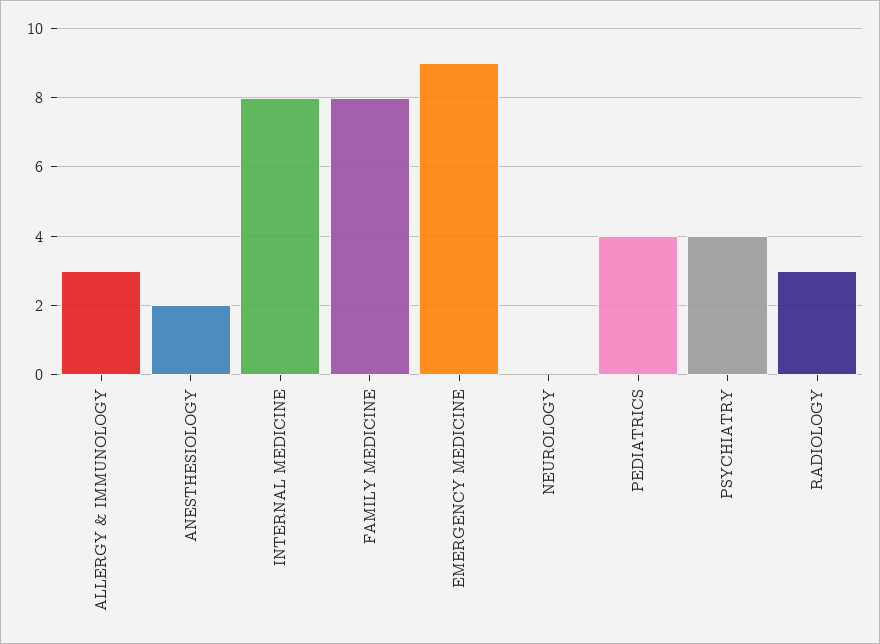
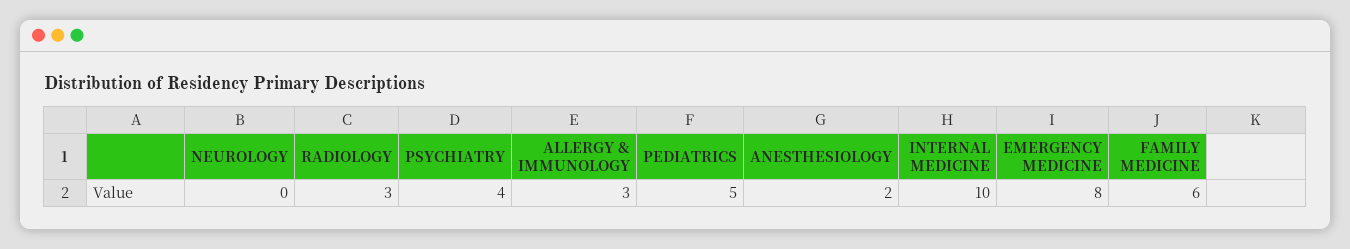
INTERNAL MEDICINE: 8 -> 10
FAMILY MEDICINE: 8 -> 6
EMERGENCY MEDICINE: 9 -> 8
PEDIATRICS: 4 -> 5

